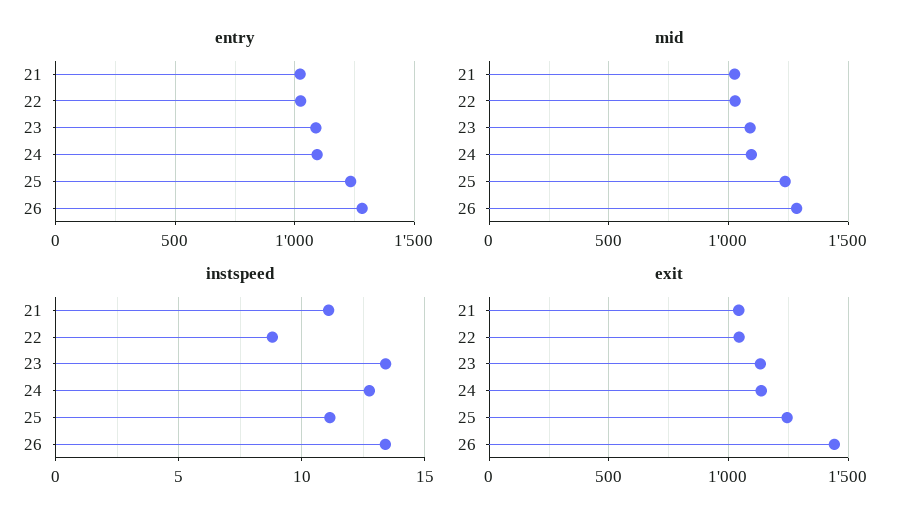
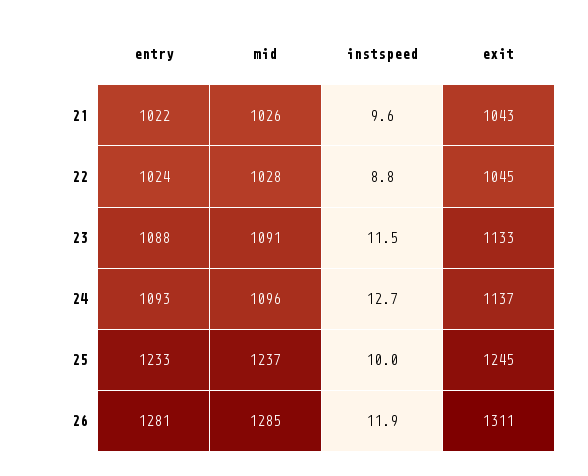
instspeed, 21: 11 -> 9.6
instspeed, 23: 13.5 -> 11.5
instspeed, 25: 11 -> 10
instspeed, 26: 13.5 -> 11.9
exit, 26: 1450 -> 1311

